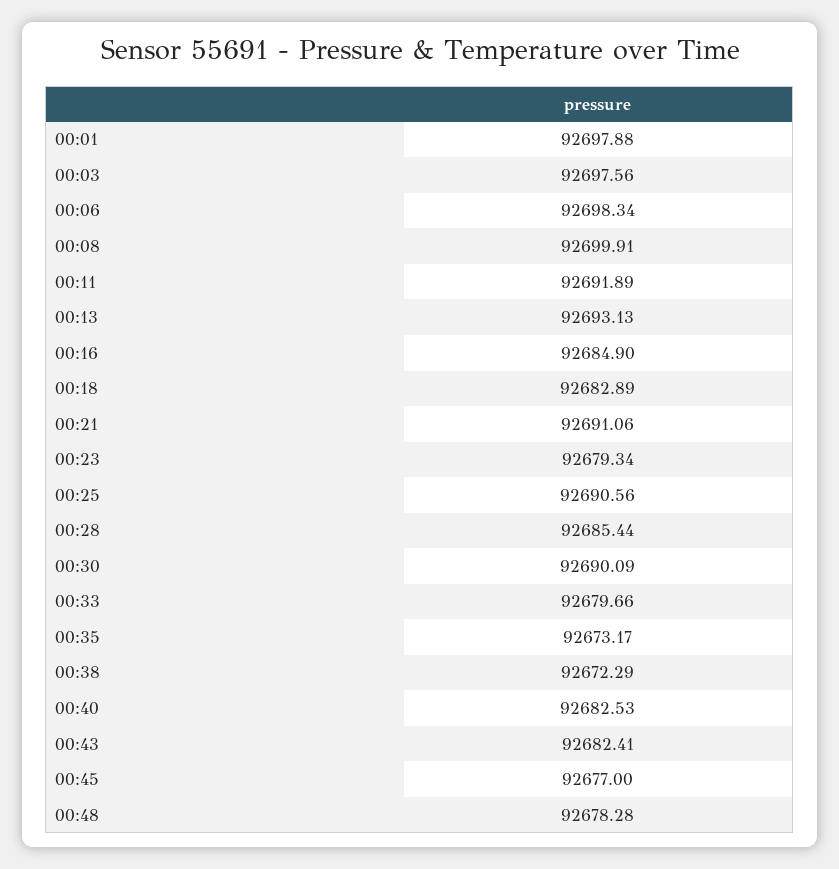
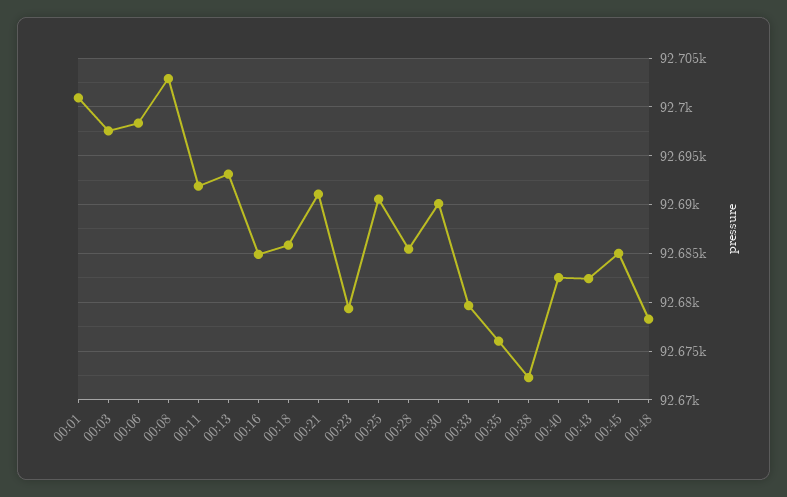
00:01: 92697.88 -> 92701
00:08: 92699.91 -> 92703
00:18: 92682.89 -> 92686
00:35: 92673.17 -> 92676
00:45: 92677 -> 92685

